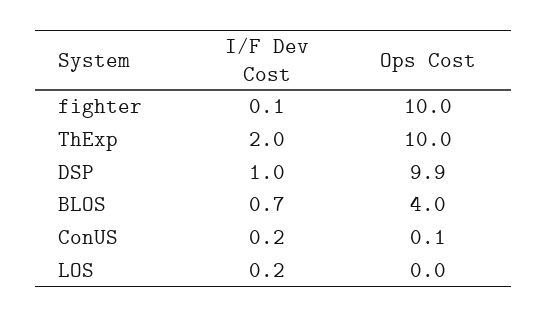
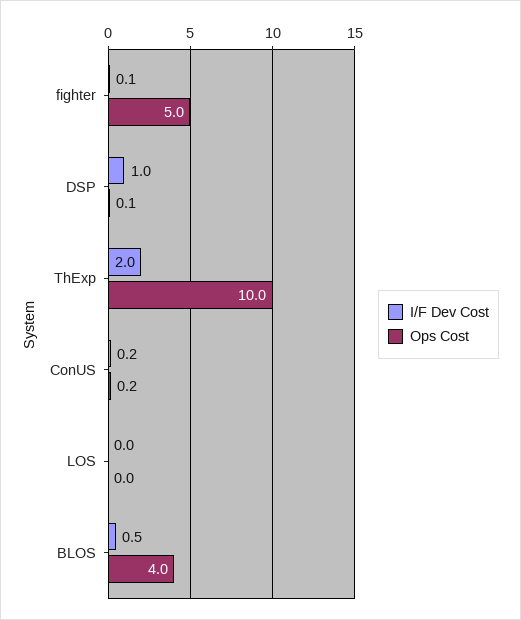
Ops Cost, fighter: 10 -> 5
Ops Cost, DSP: 9.9 -> 0.1
I/F Dev Cost, BLOS: 0.7 -> 0.5
Ops Cost, ConUS: 0.1 -> 0.2
I/F Dev Cost, LOS: 0.2 -> 0

